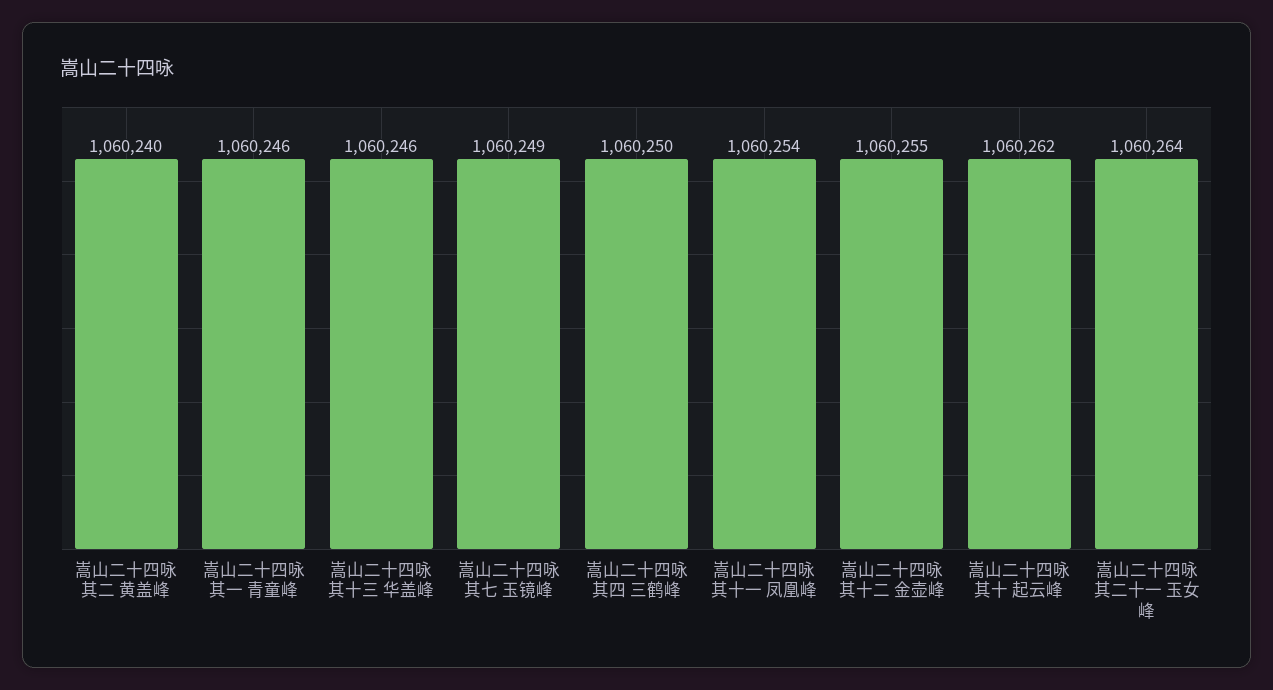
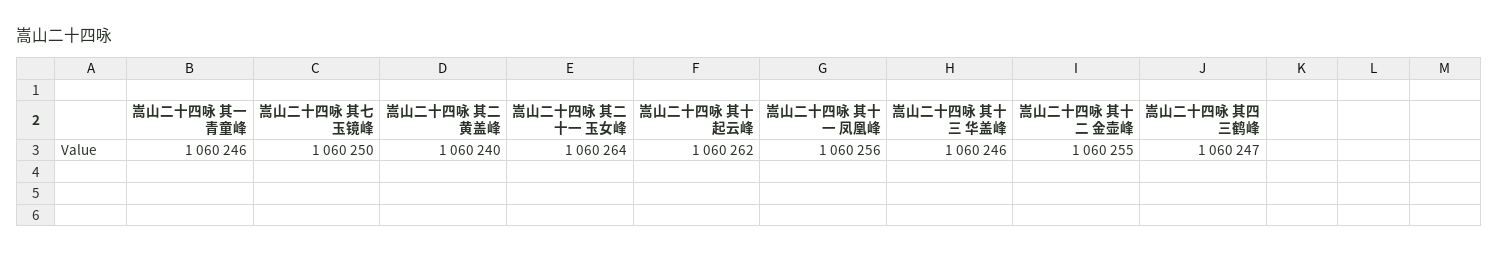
嵩山二十四咏 其七 玉镜峰: 1060249 -> 1060250
嵩山二十四咏 其四 三鹤峰: 1060250 -> 1060247
嵩山二十四咏 其十一 凤凰峰: 1060254 -> 1060256

